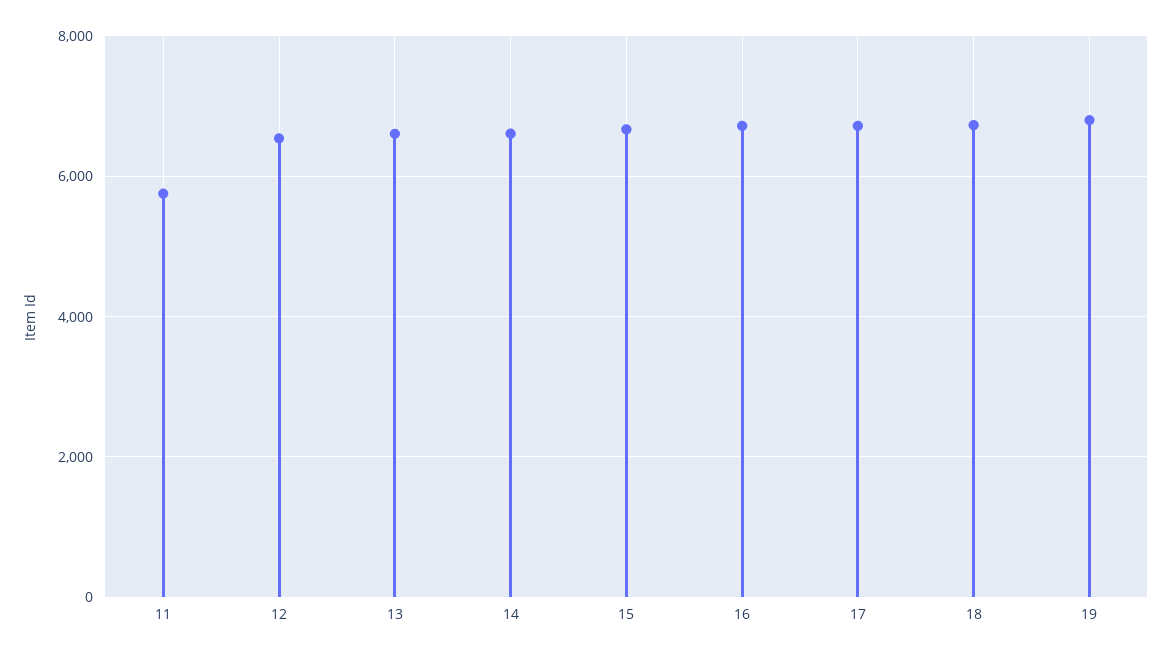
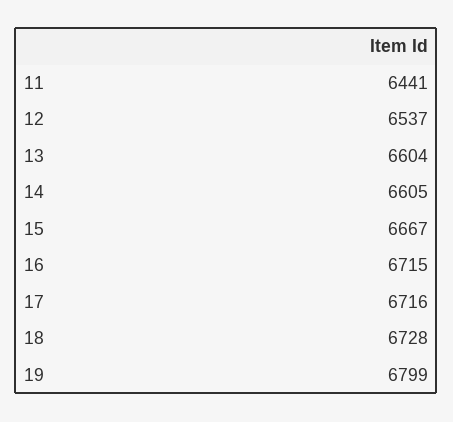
11: 5800 -> 6441

